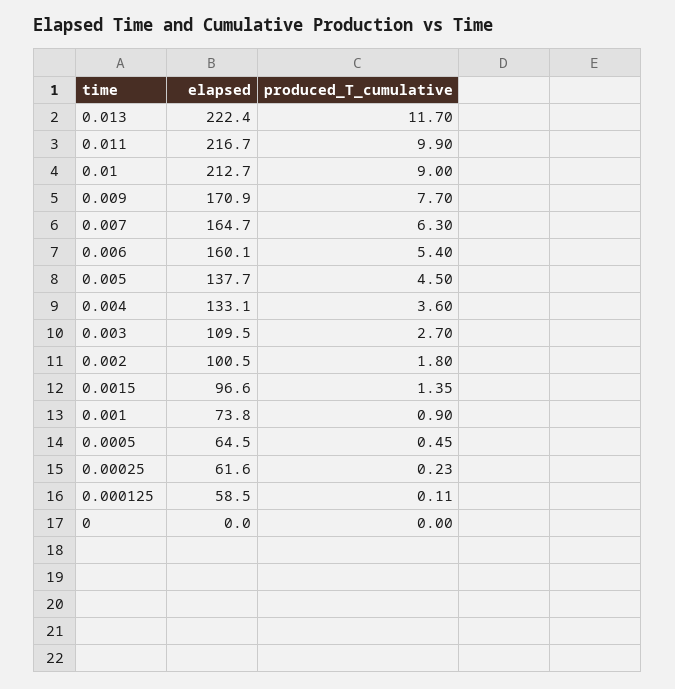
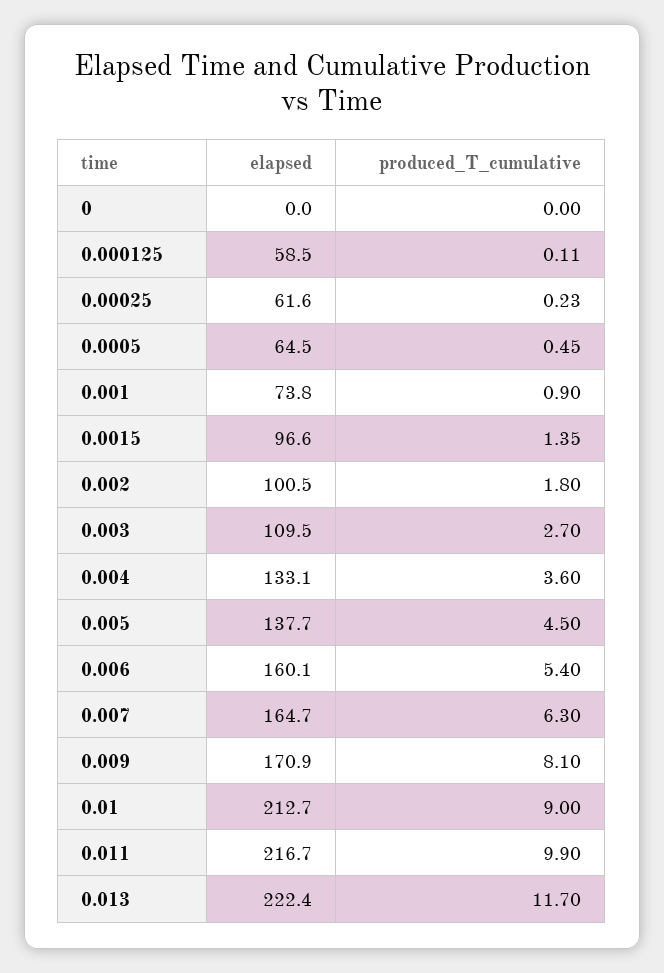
produced_T_cumulative, 0.009: 7.7 -> 8.1

